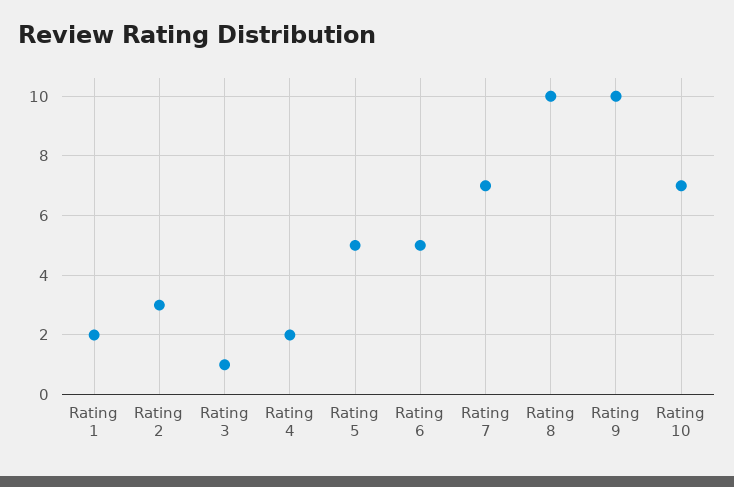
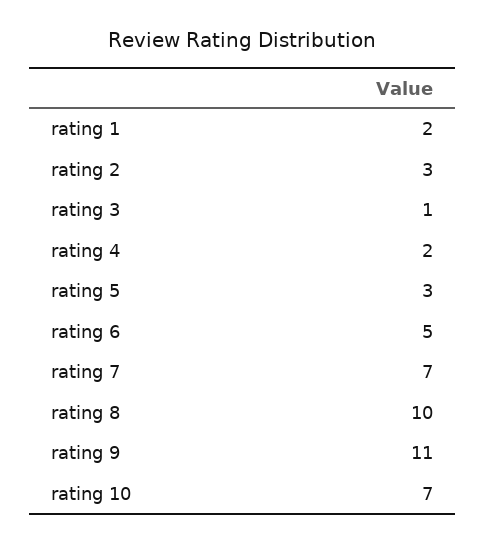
Rating 5: 5 -> 3
Rating 9: 10 -> 11

